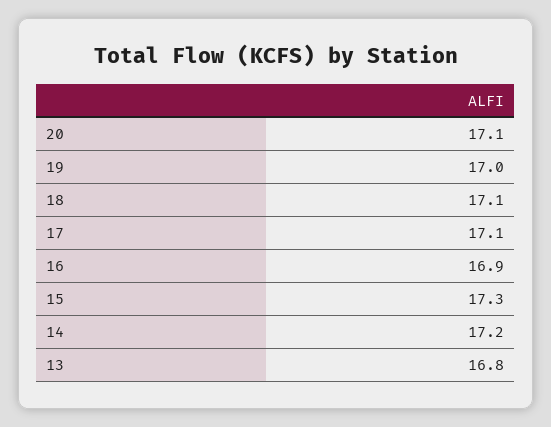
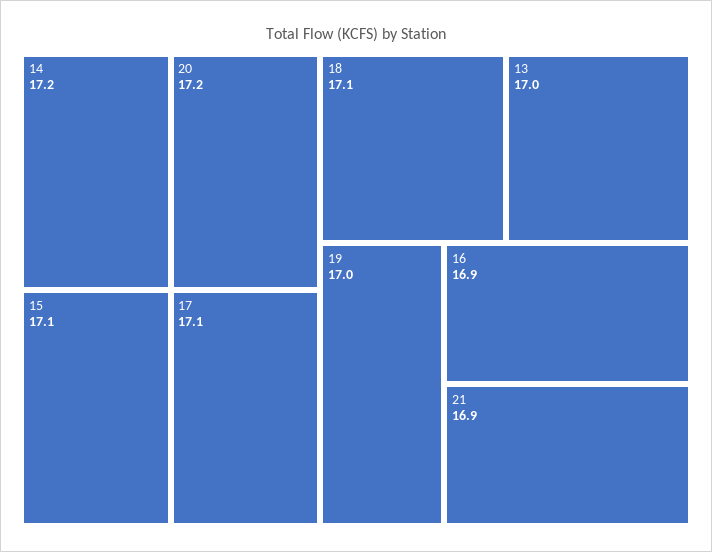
20: 17.1 -> 17.2
15: 17.3 -> 17.1
13: 16.8 -> 17
21: none -> 16.9

